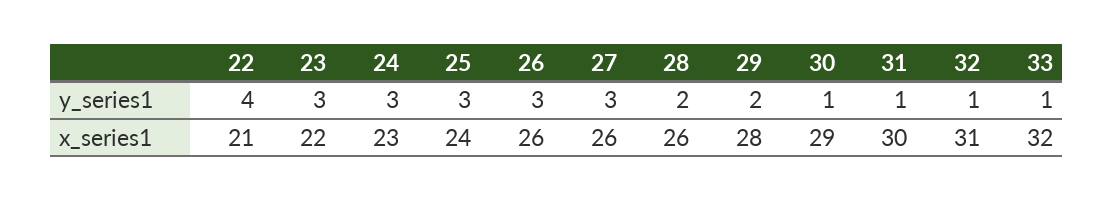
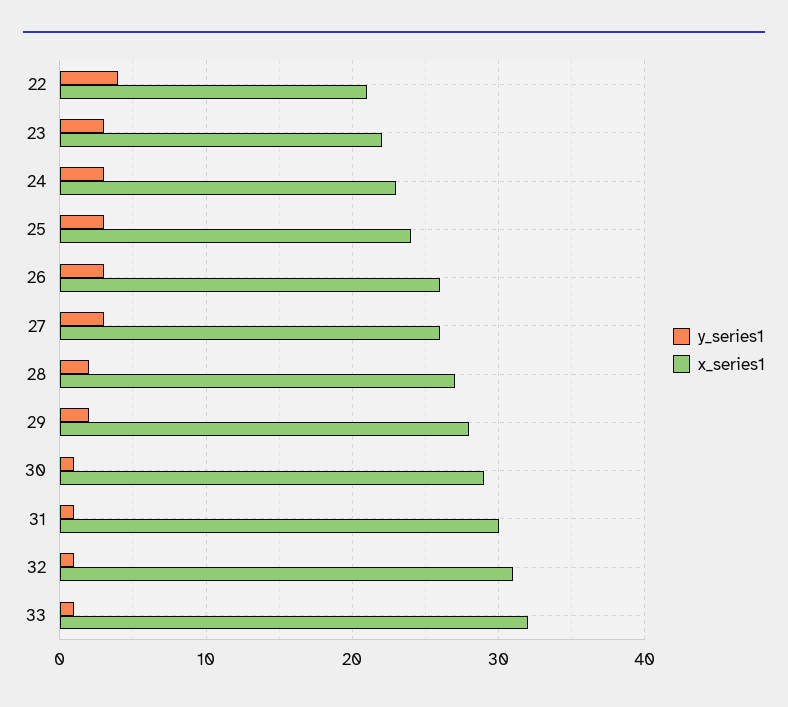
x_series1, 28: 26 -> 27

